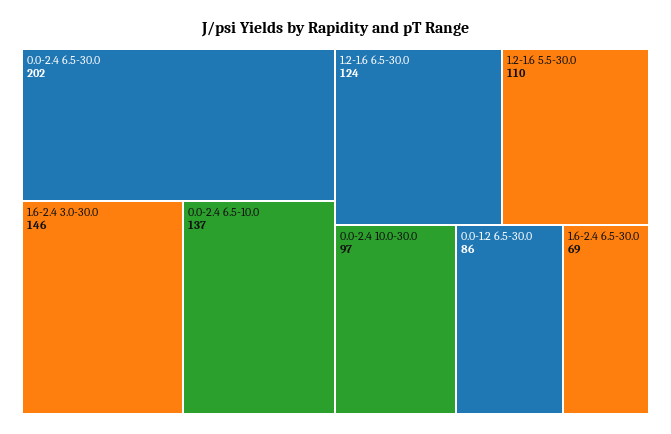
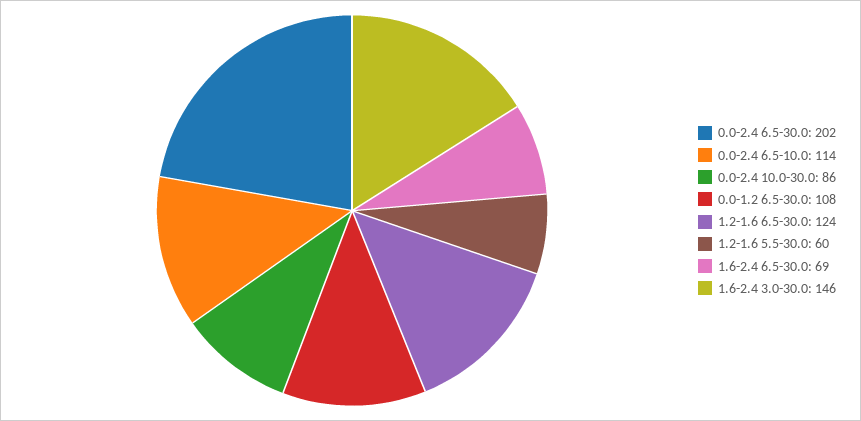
0.0-2.4 6.5-10.0: 137 -> 114
1.2-1.6 5.5-30.0: 110 -> 60
0.0-2.4 10.0-30.0: 97 -> 86
0.0-1.2 6.5-30.0: 86 -> 108

